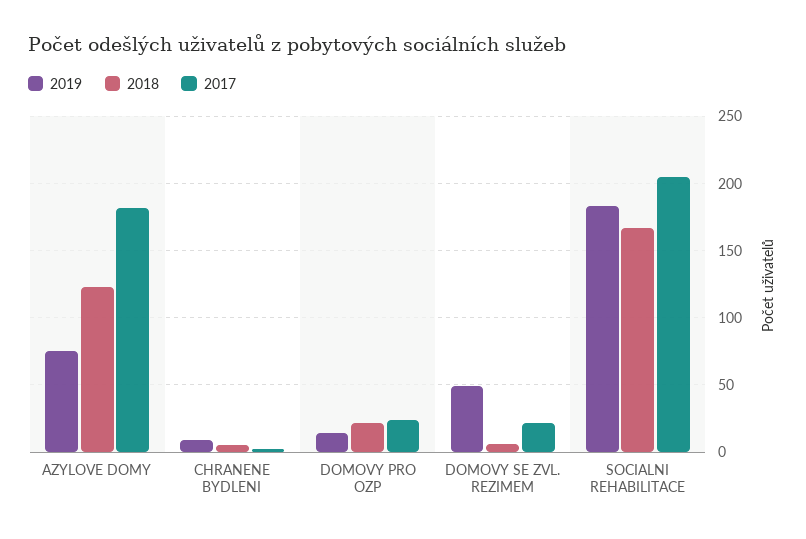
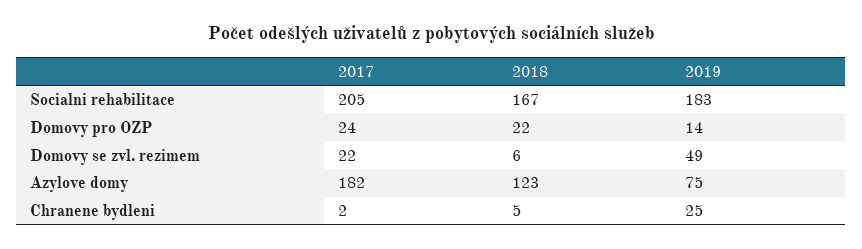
2019, CHRANENE BYDLENI: 10 -> 25

